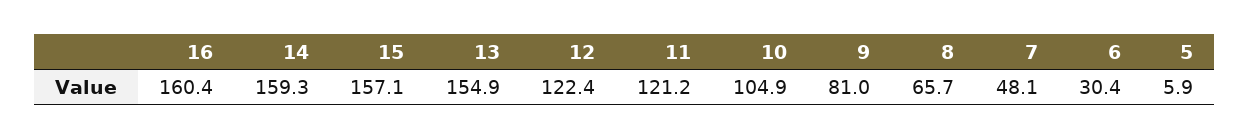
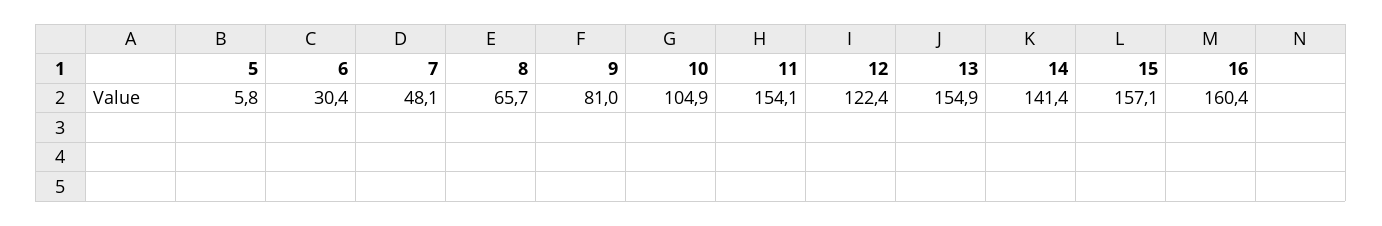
14: 159.3 -> 141.4
11: 121.2 -> 154.1
5: 5.9 -> 5.8

